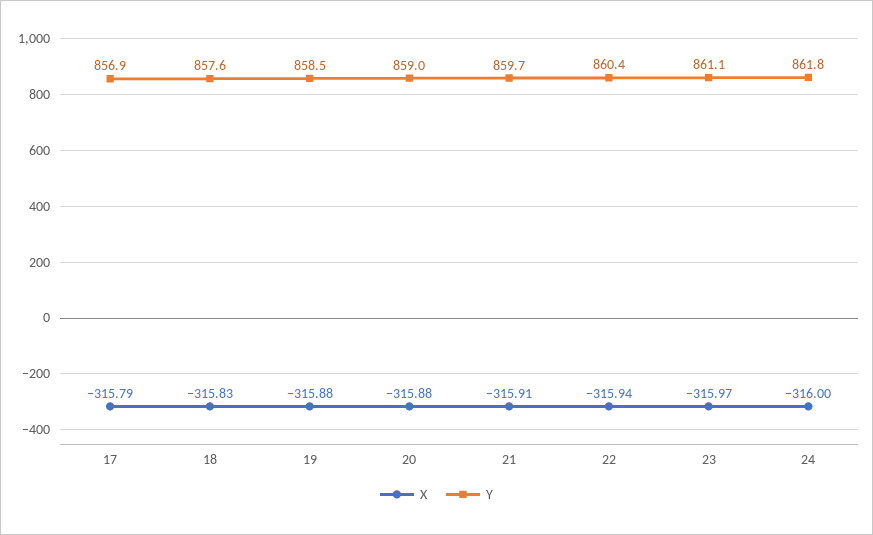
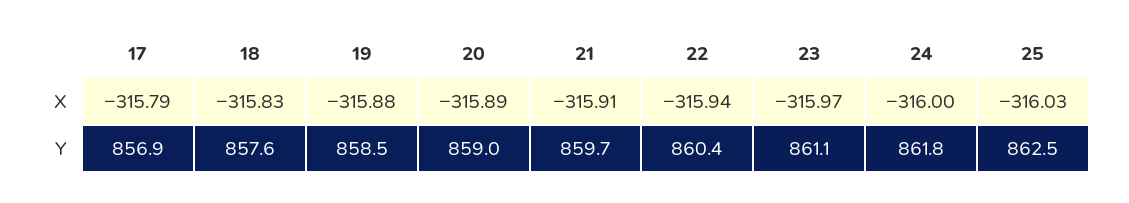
X, 20: -315.88 -> -315.89
X, 25: none -> -316.03
Y, 25: none -> 862.5

